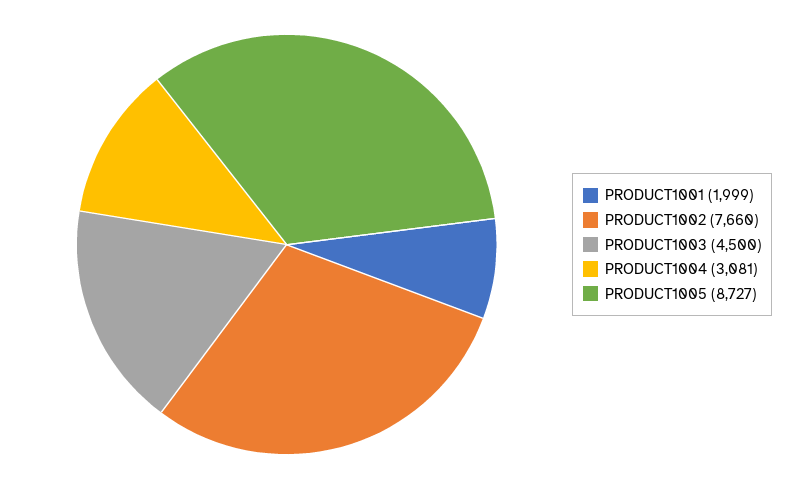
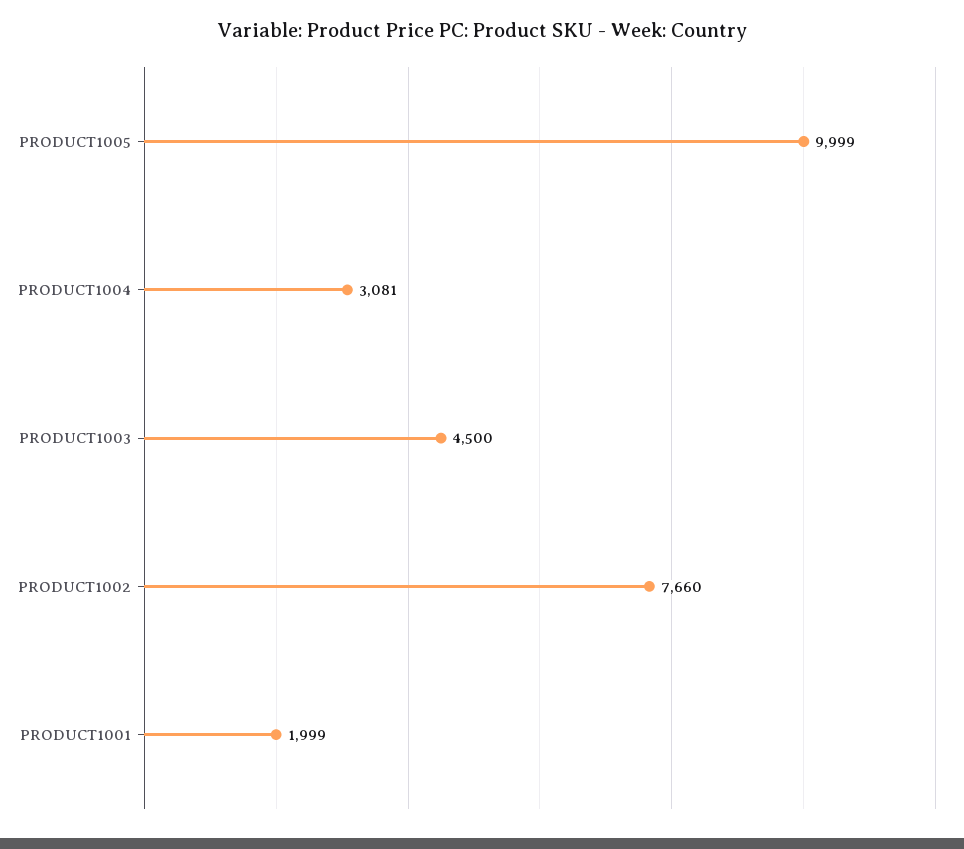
PRODUCT1005: 8727 -> 9999

